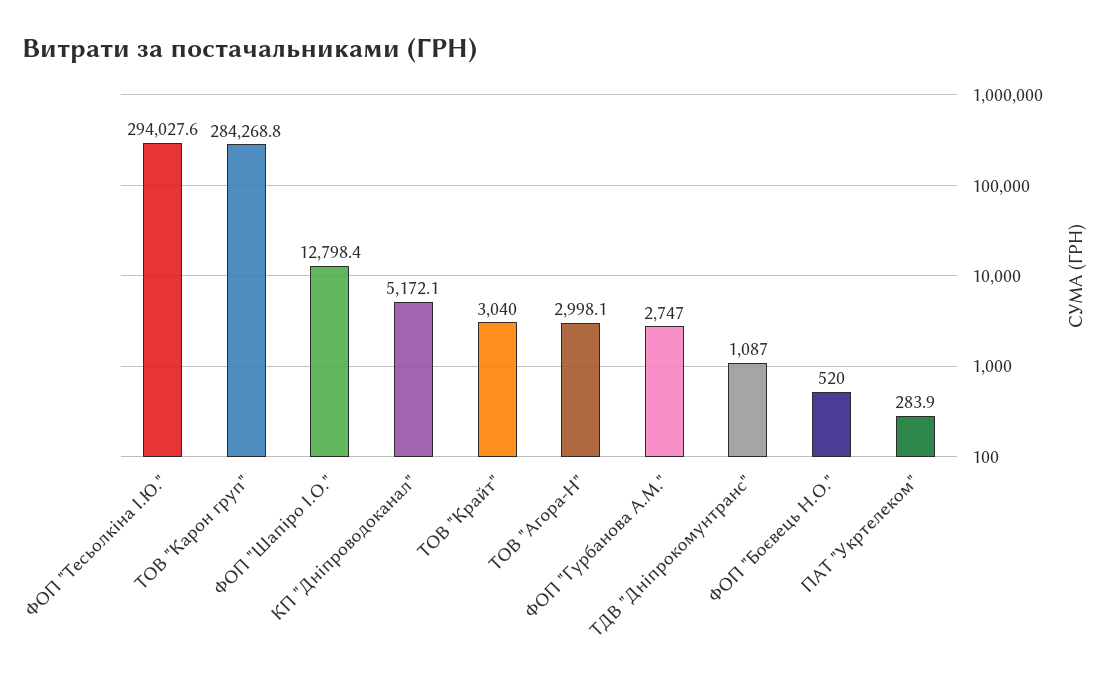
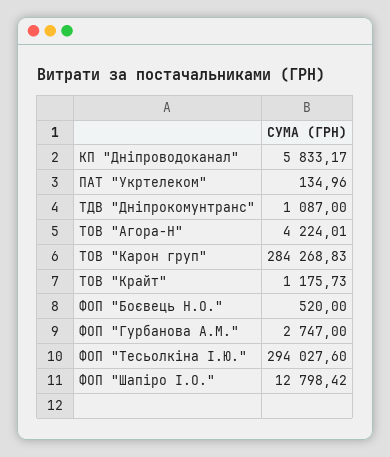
КП "Дніпроводоканал": 5172.1 -> 5833.17
ТОВ "Крайт": 3040 -> 1175.73
ТОВ "Агора-Н": 2998.1 -> 4224.01
ПАТ "Укртелеком": 283.9 -> 134.96

